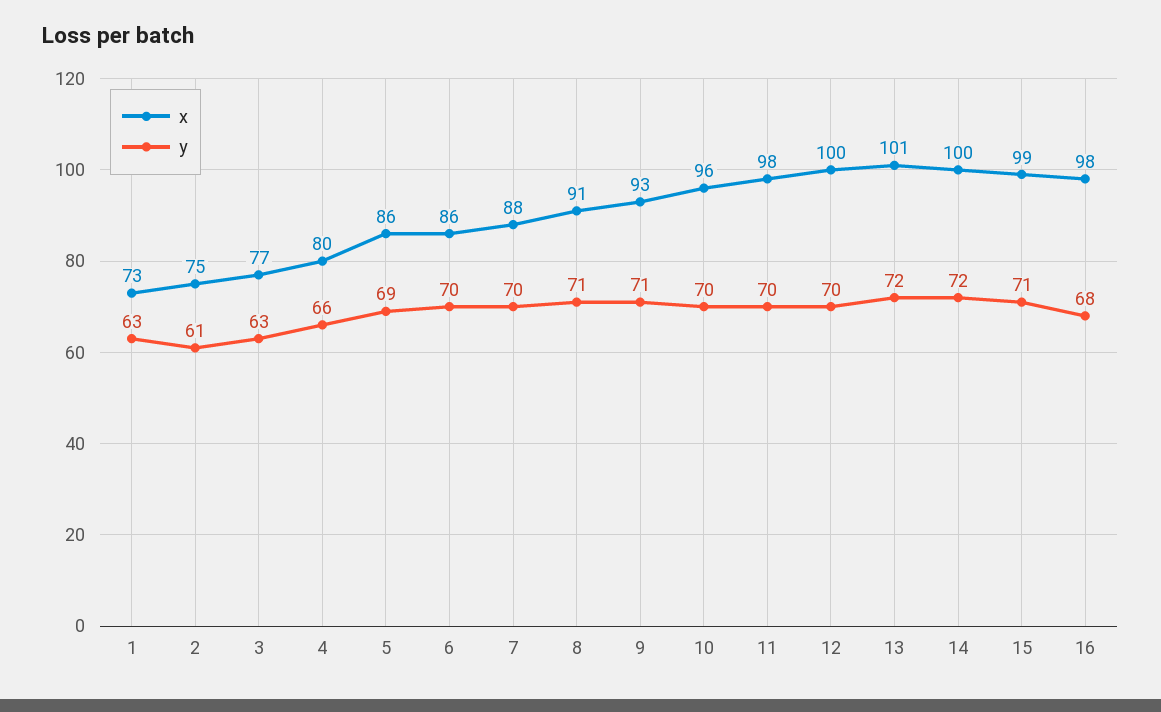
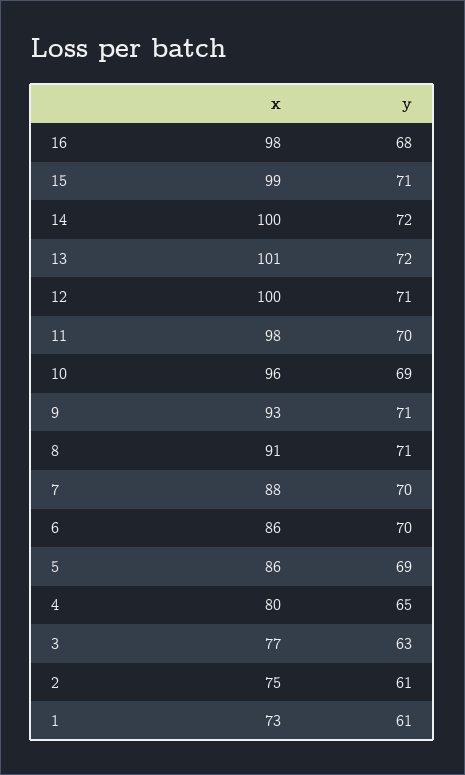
y, 1: 63 -> 61
y, 4: 66 -> 65
y, 10: 70 -> 69
y, 12: 70 -> 71

